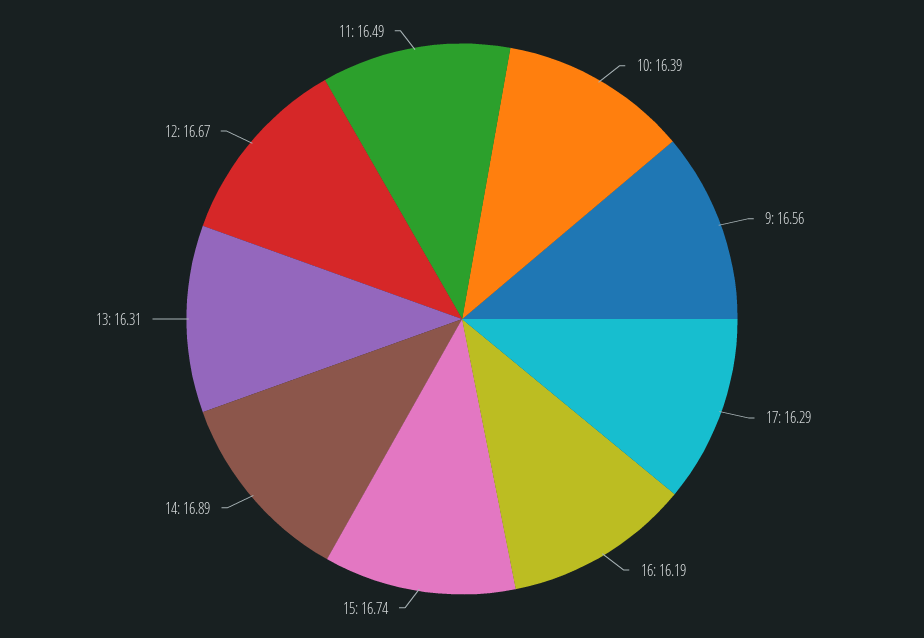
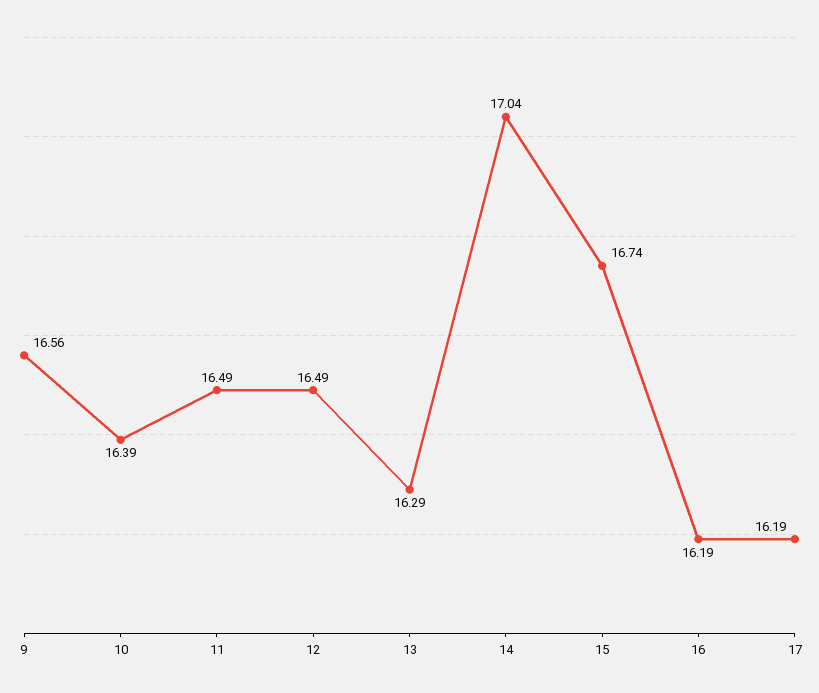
17: 16.29 -> 16.19
14: 16.89 -> 17.04
13: 16.31 -> 16.29
12: 16.67 -> 16.49

